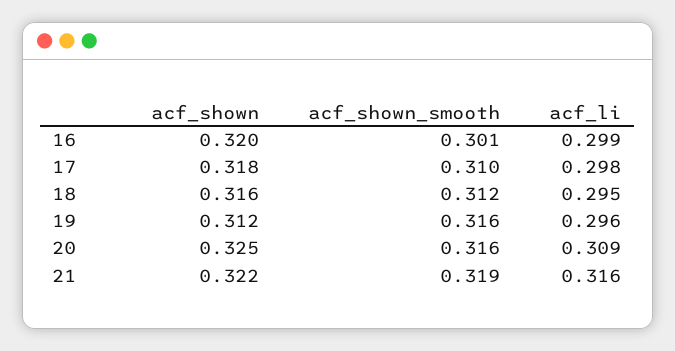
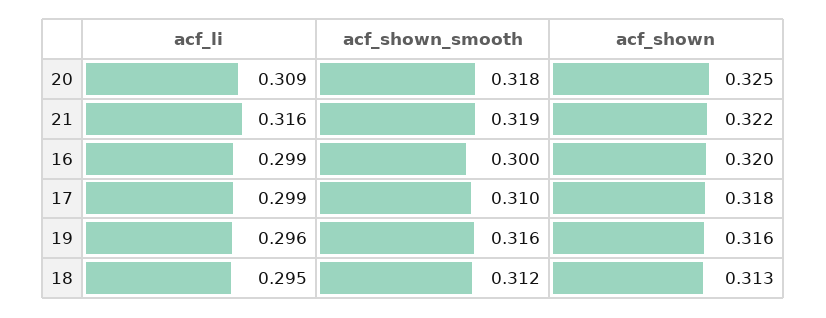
acf_shown_smooth, 16: 0.301 -> 0.3
acf_li, 17: 0.298 -> 0.299
acf_shown, 18: 0.316 -> 0.313
acf_shown, 19: 0.312 -> 0.316
acf_shown_smooth, 20: 0.316 -> 0.318

